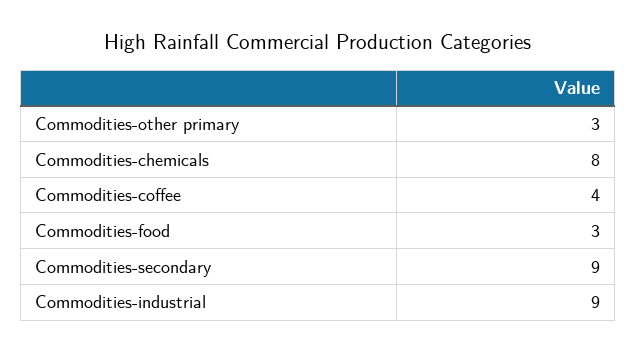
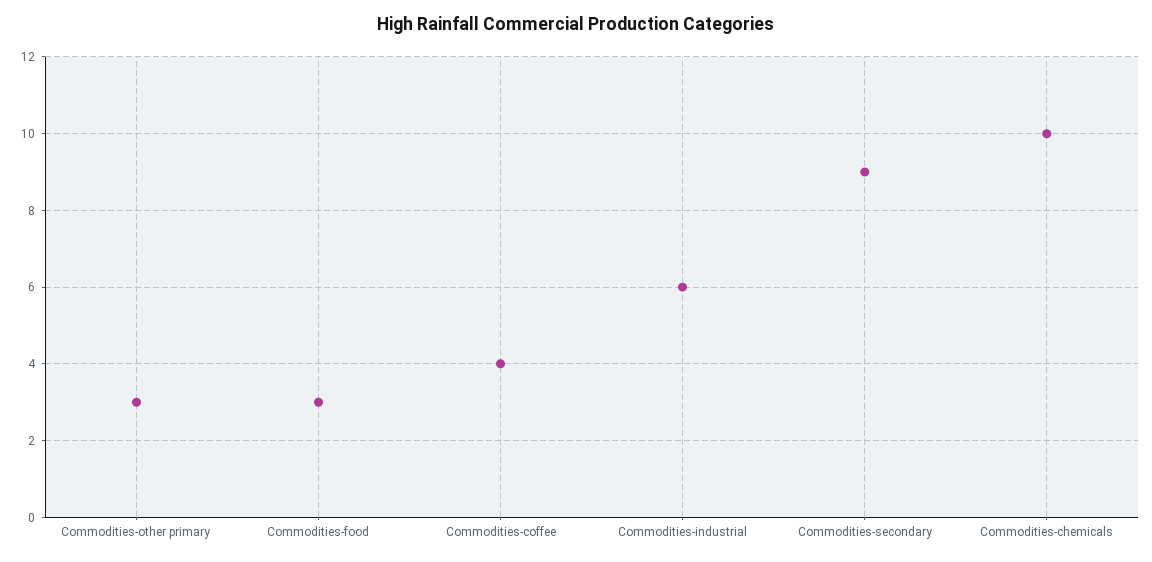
Commodities-chemicals: 8 -> 10
Commodities-industrial: 9 -> 6

